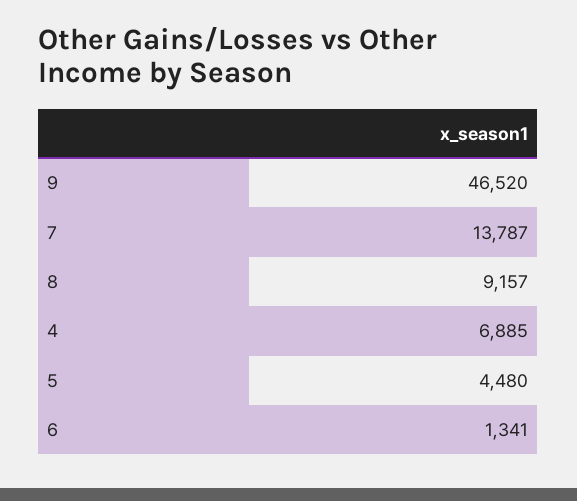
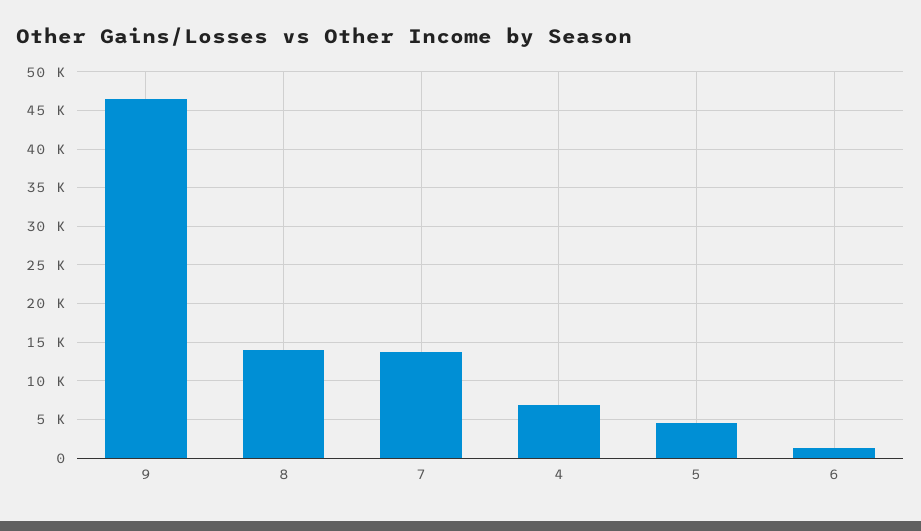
8: 9157 -> 14000

